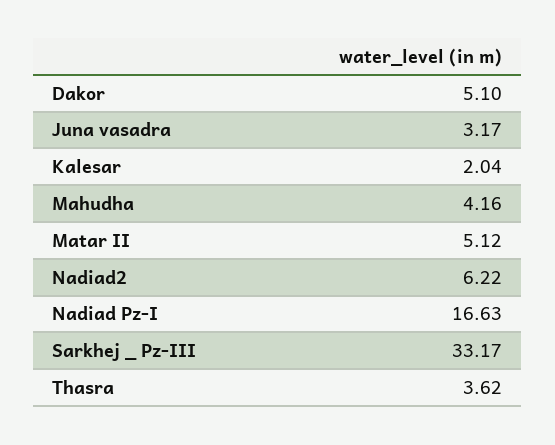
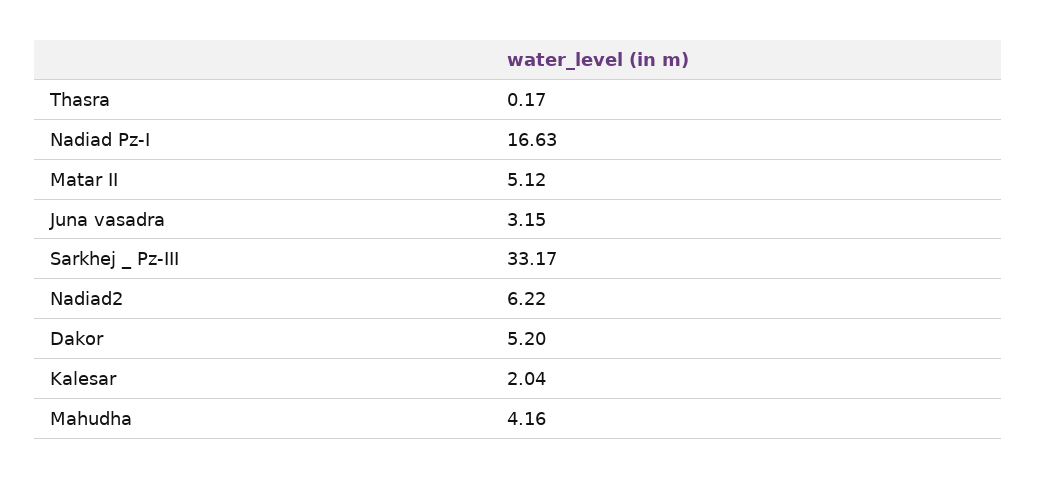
Dakor: 5.1 -> 5.2
Juna vasadra: 3.17 -> 3.15
Thasra: 3.62 -> 0.17

